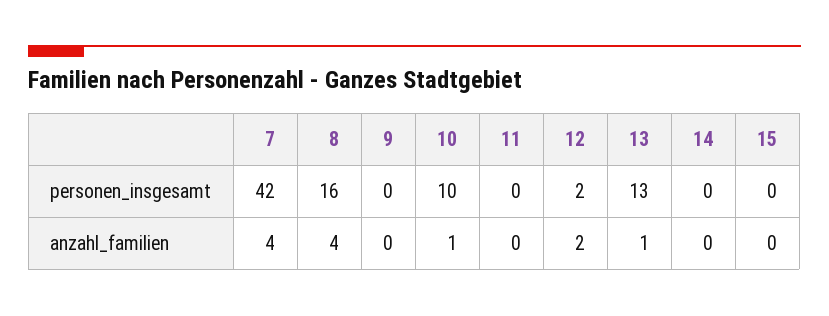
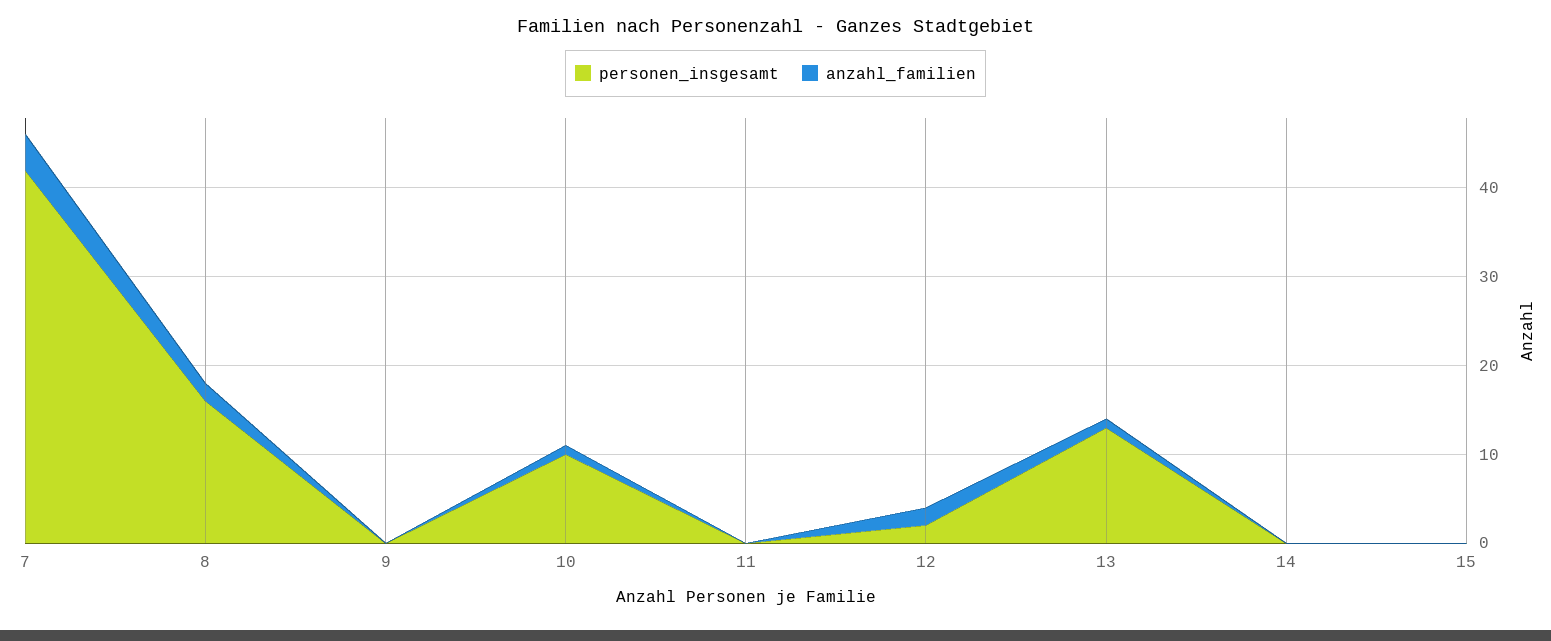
anzahl_familien, 8: 4 -> 2

